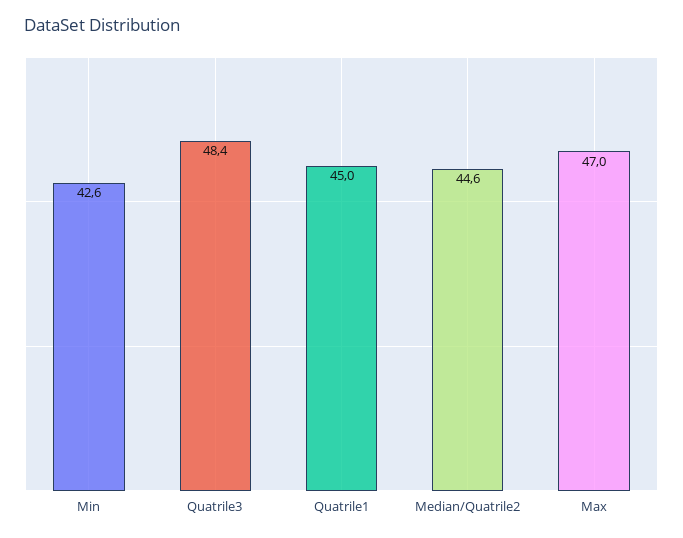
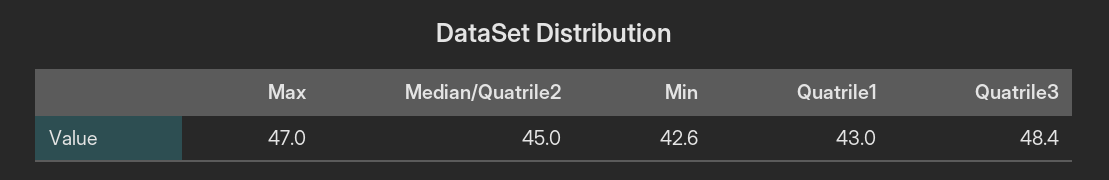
Quatrile1: 45 -> 43
Median/Quatrile2: 44.6 -> 45

